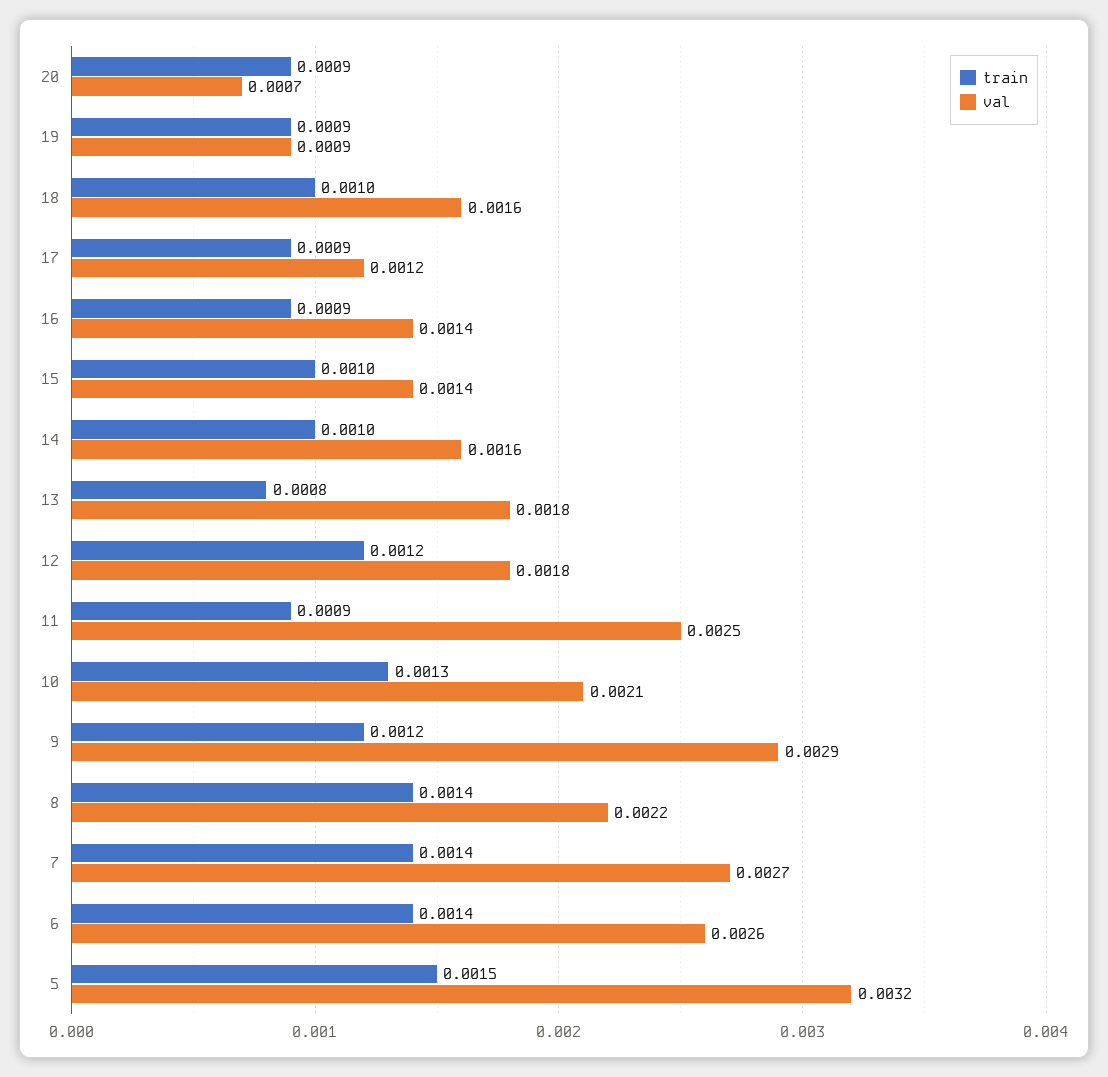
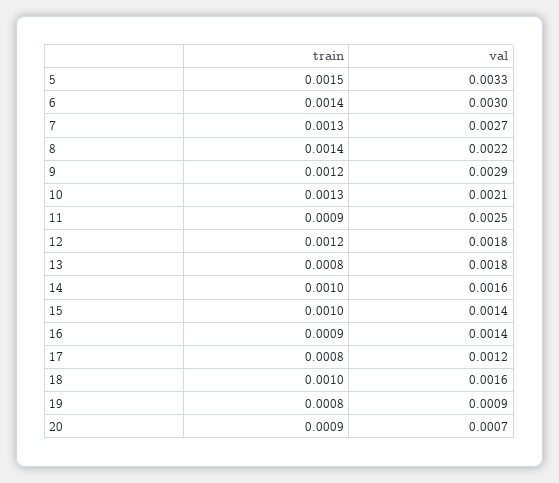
train, 19: 0.0009 -> 0.0008
train, 17: 0.0009 -> 0.0008
train, 7: 0.0014 -> 0.0013
val, 6: 0.0026 -> 0.003
val, 5: 0.0032 -> 0.0033

